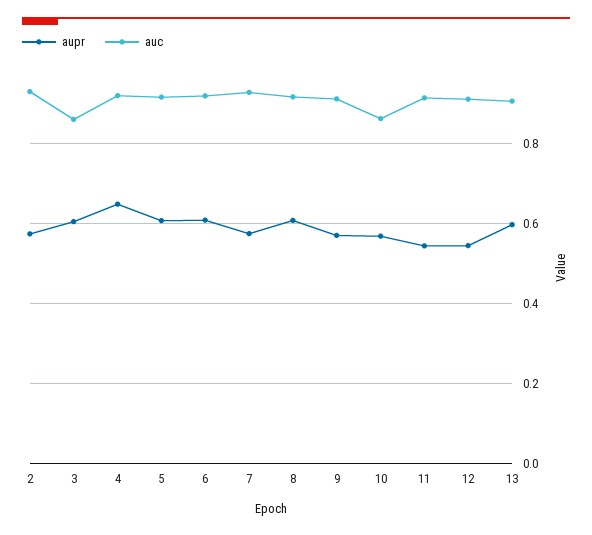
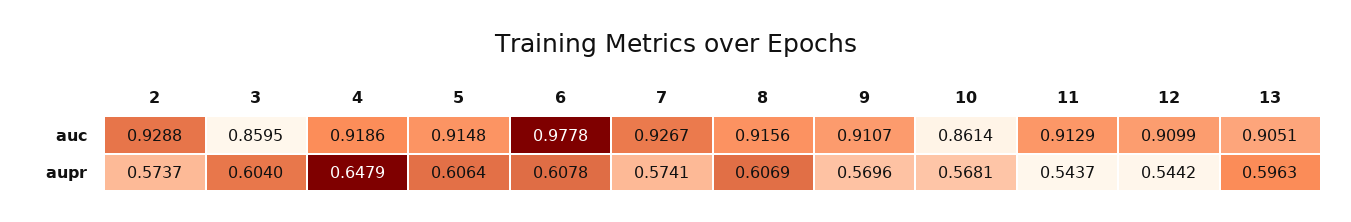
auc, 6: 0.92 -> 0.9778

